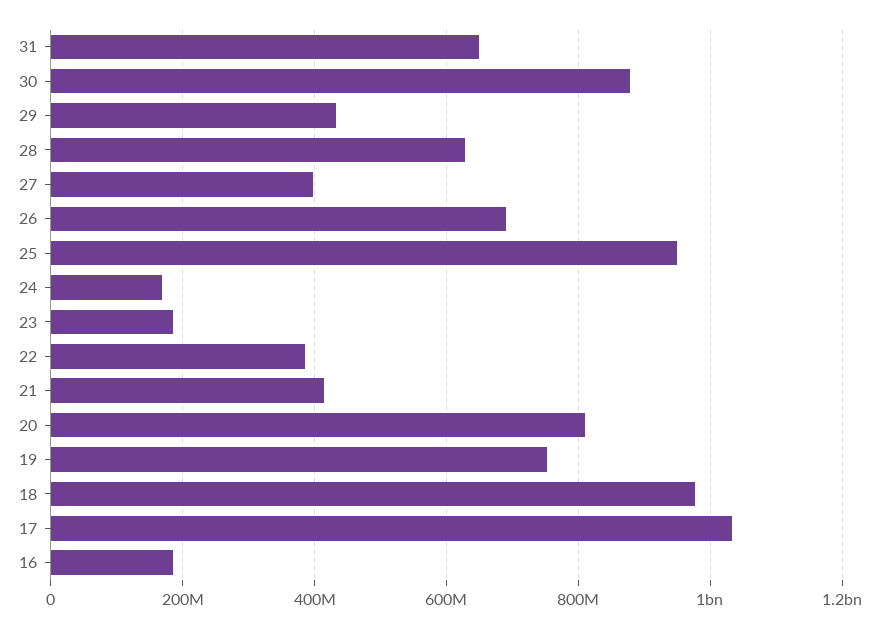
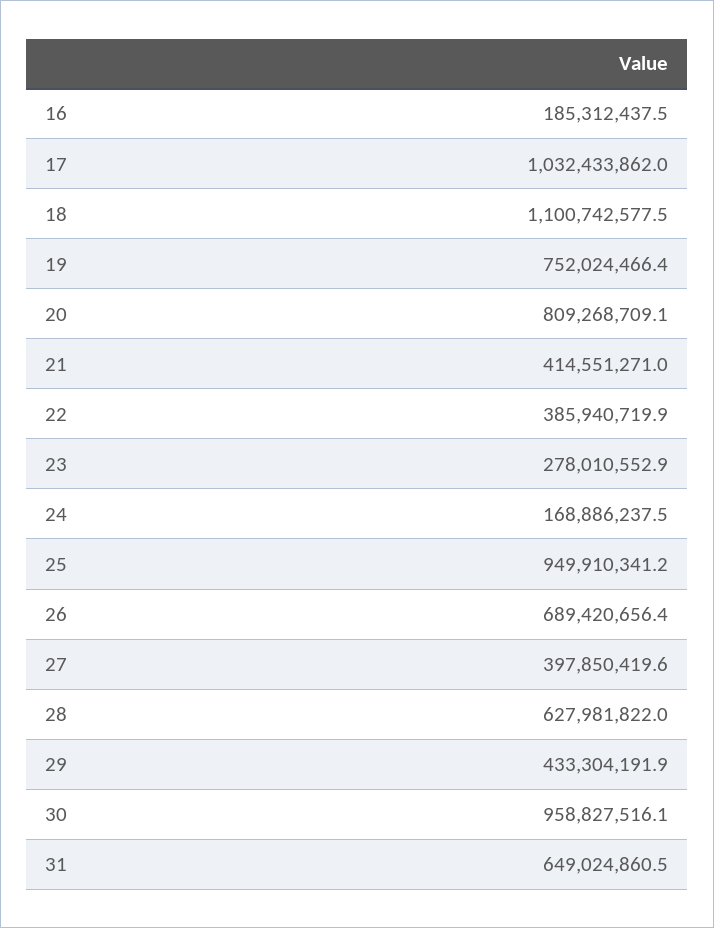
30: 880000000 -> 958827516.1
23: 180000000 -> 278010552.9
18: 980000000 -> 1100742577.5

